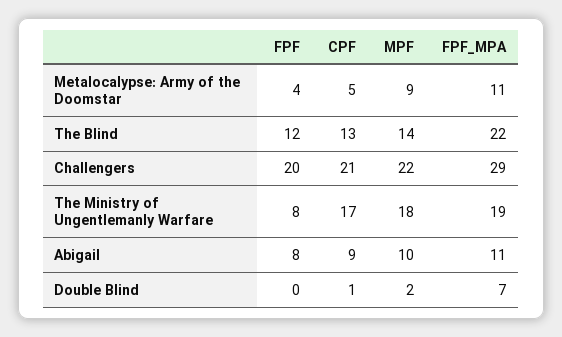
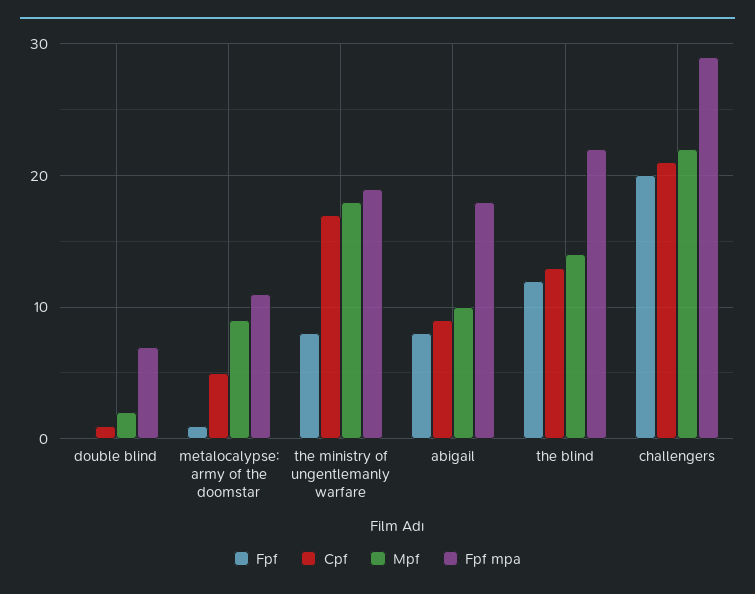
FPF, Metalocalypse: Army of the Doomstar: 4 -> 1
FPF_MPA, Abigail: 11 -> 18

